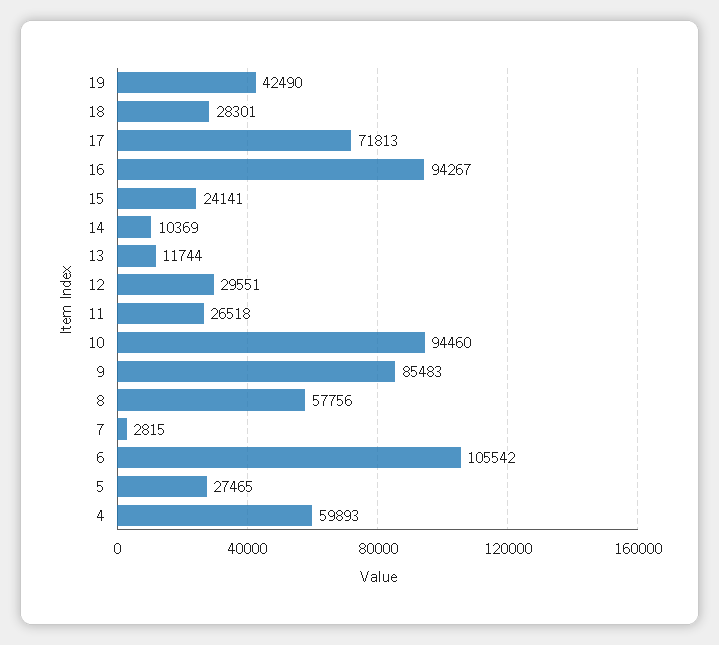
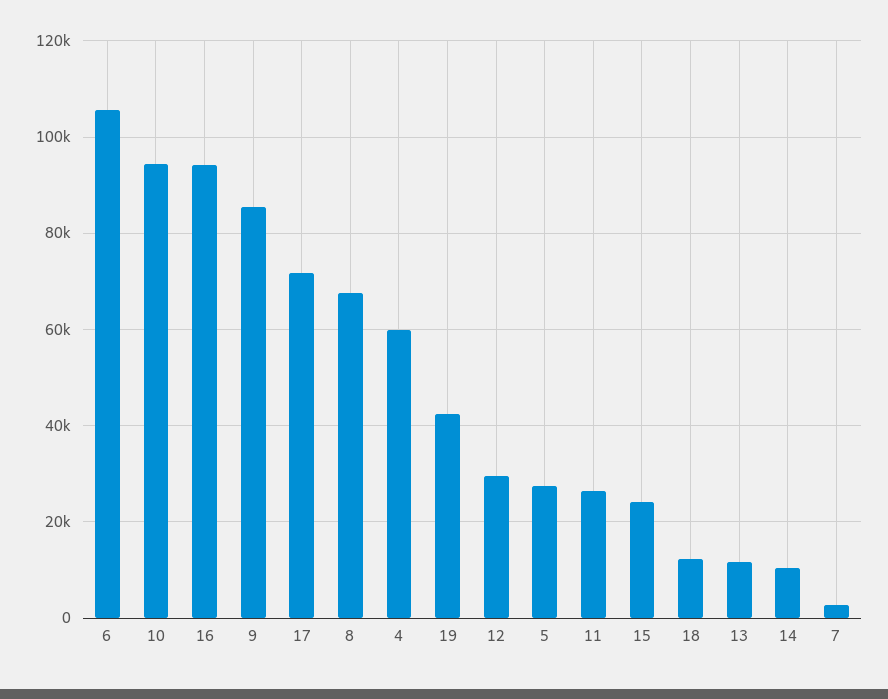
18: 28301 -> 12000
8: 57756 -> 68000

